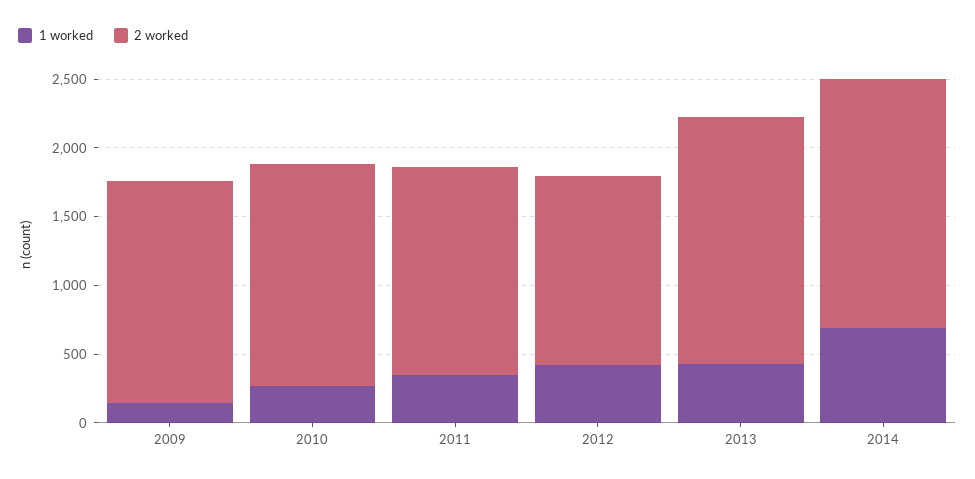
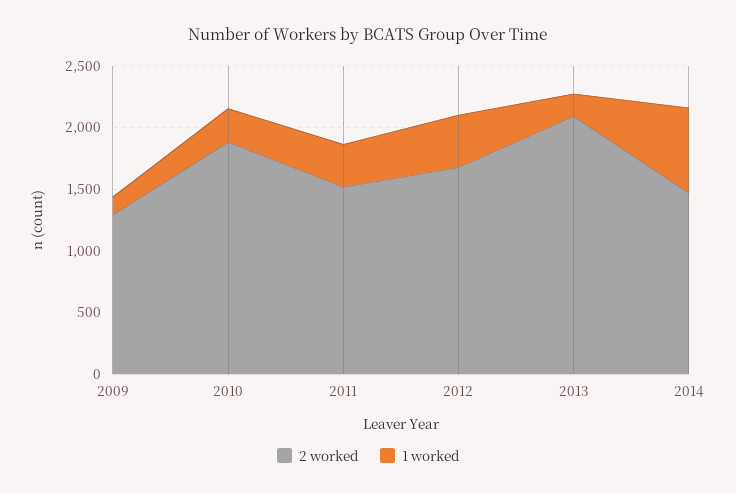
2 worked, 2009: 1600 -> 1300
2 worked, 2010: 1600 -> 1900
2 worked, 2012: 1400 -> 1700
1 worked, 2013: 400 -> 200
2 worked, 2013: 1800 -> 2100
2 worked, 2014: 1800 -> 1500

